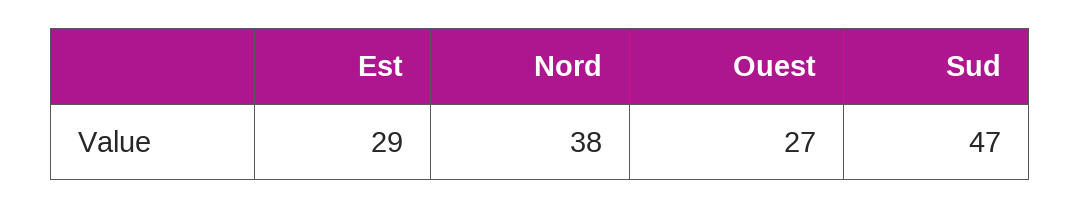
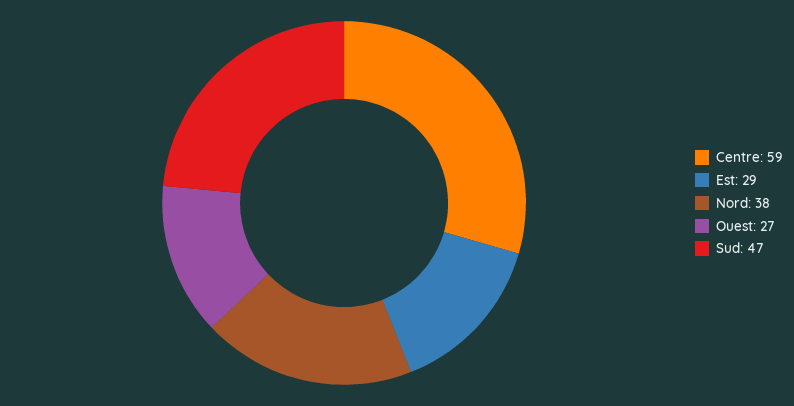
Centre: none -> 59

